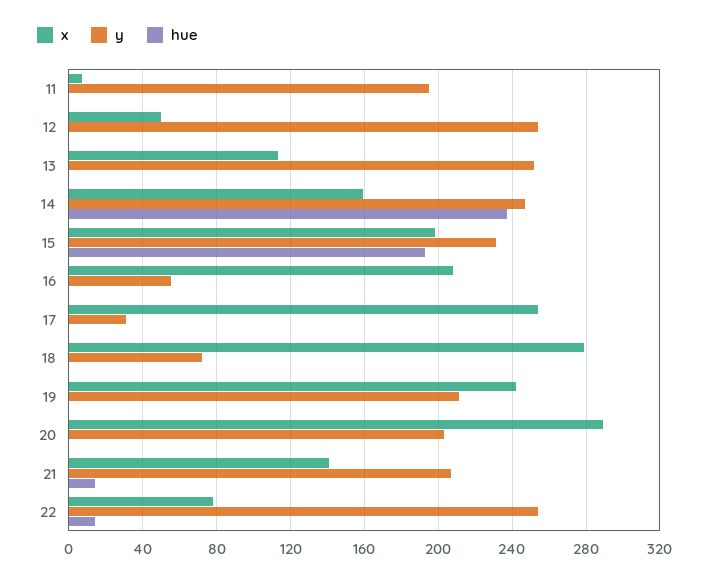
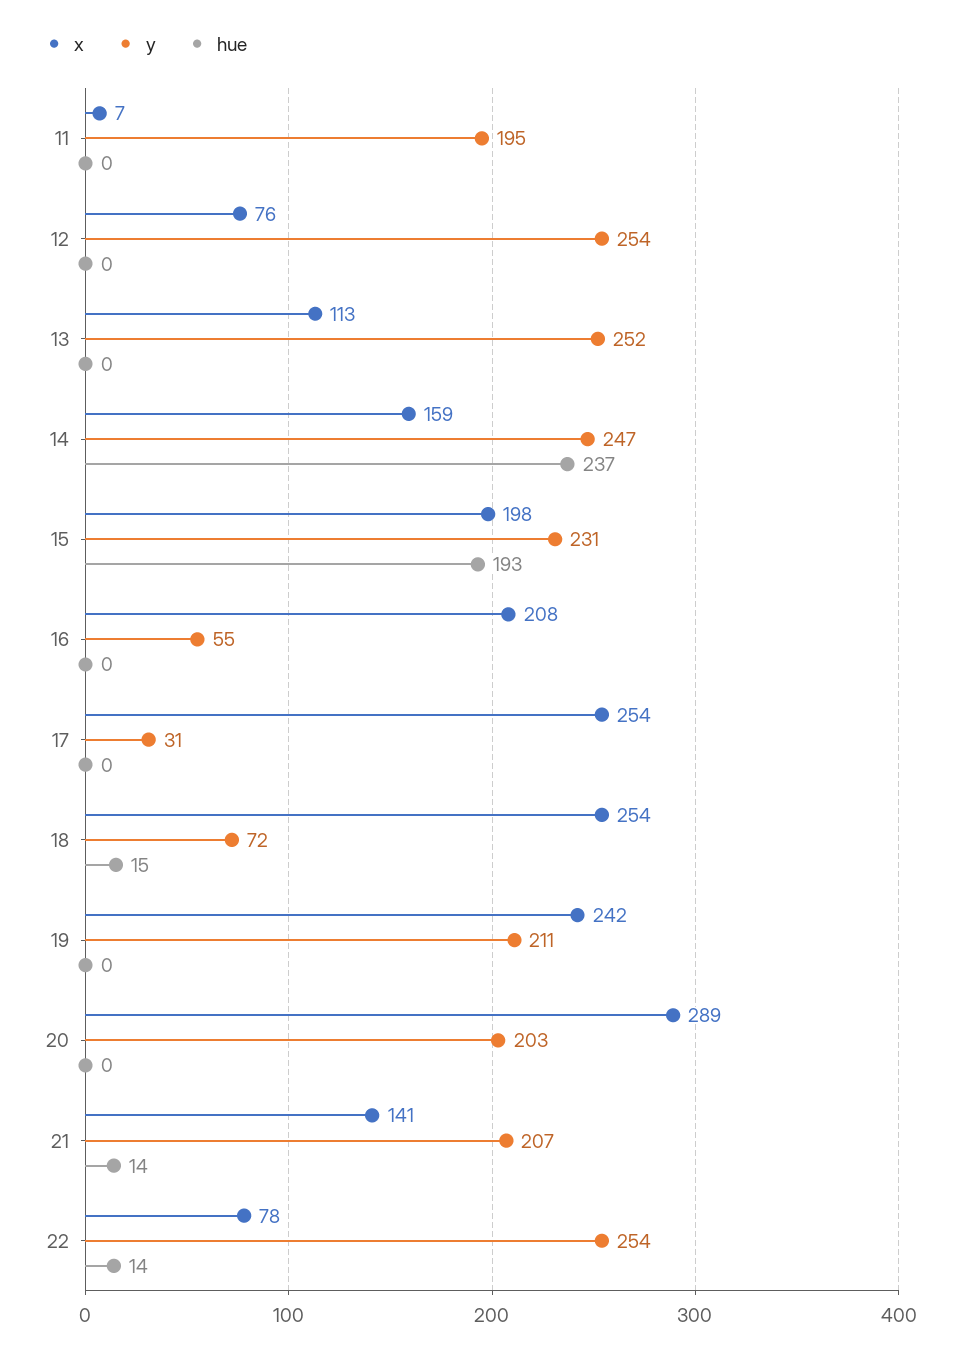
x, 12: 50 -> 76
x, 18: 280 -> 254
hue, 18: 0 -> 15

